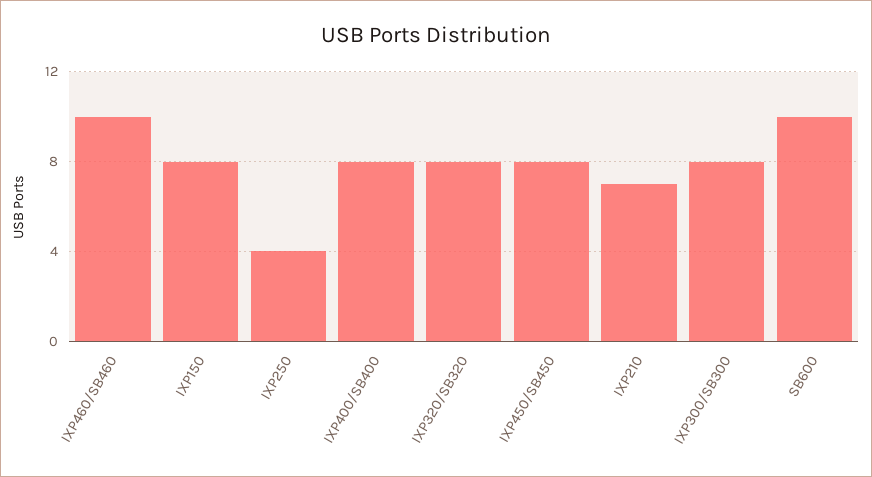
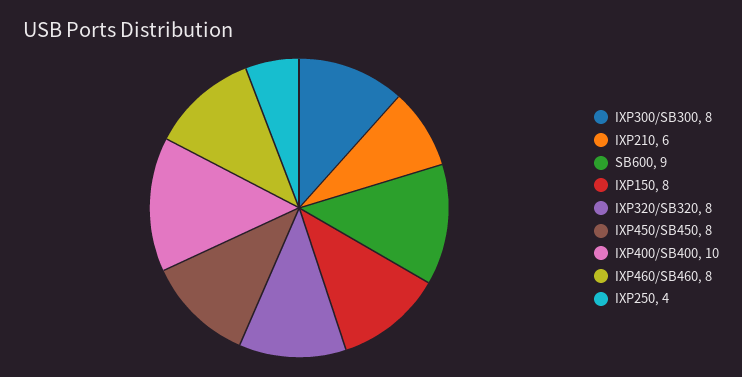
IXP460/SB460: 10 -> 8
IXP400/SB400: 8 -> 10
IXP210: 7 -> 6
SB600: 10 -> 9

